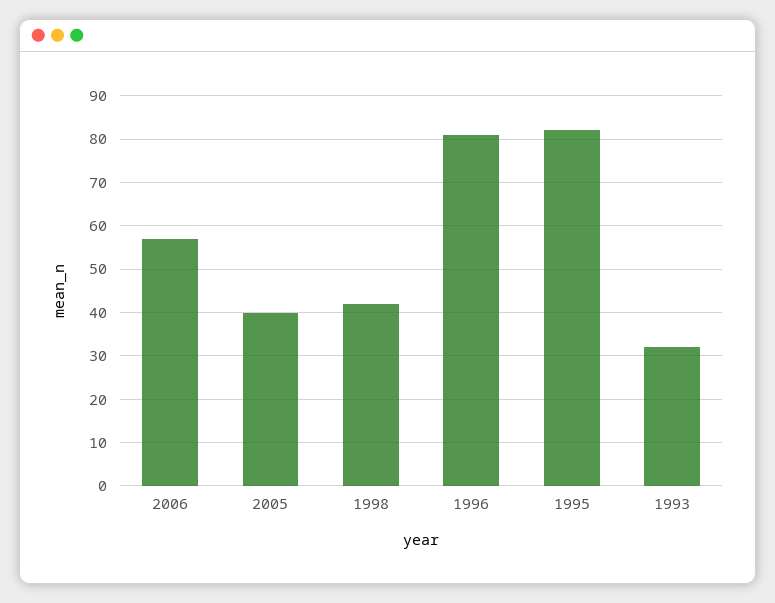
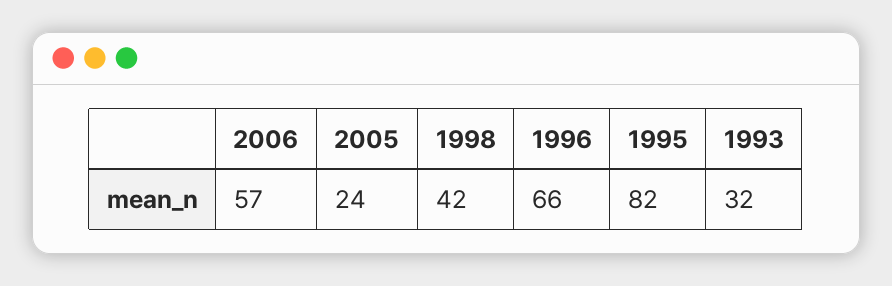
2005: 40 -> 24
1996: 80 -> 66

